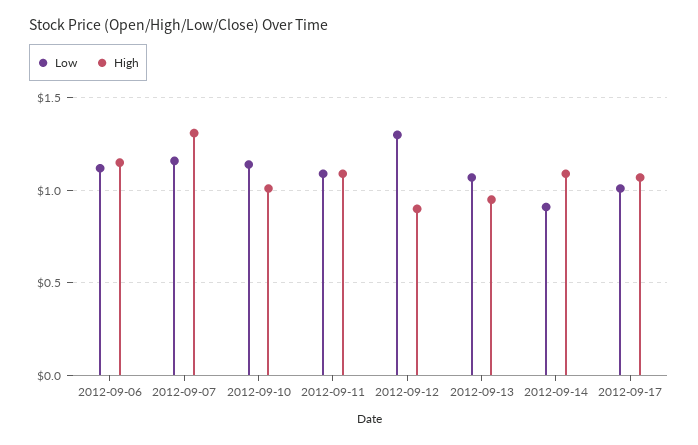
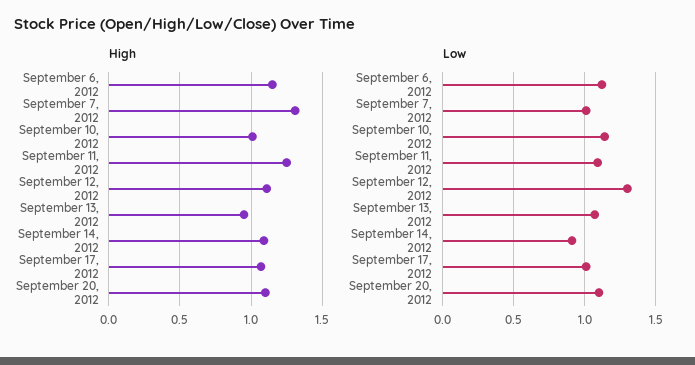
Low, 2012-09-07: 1.15 -> 1
High, 2012-09-11: 1.1 -> 1.25
High, 2012-09-12: 0.9 -> 1.1
High, September 20, 2012: none -> 1.1
Low, September 20, 2012: none -> 1.1

